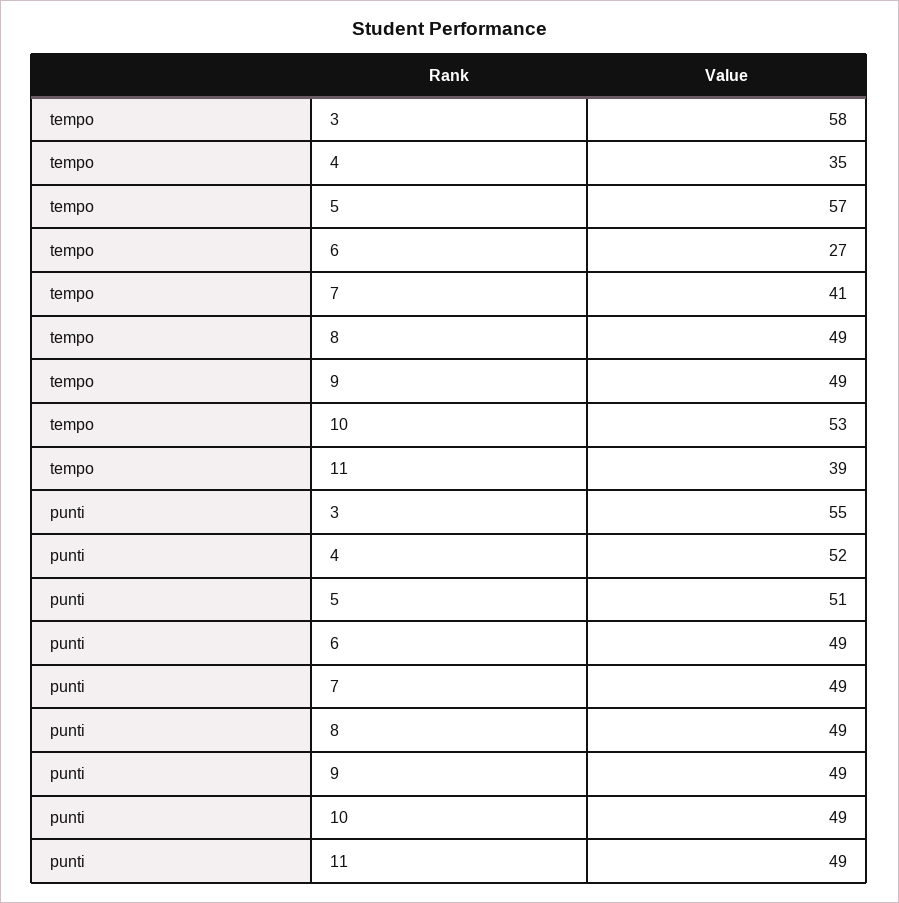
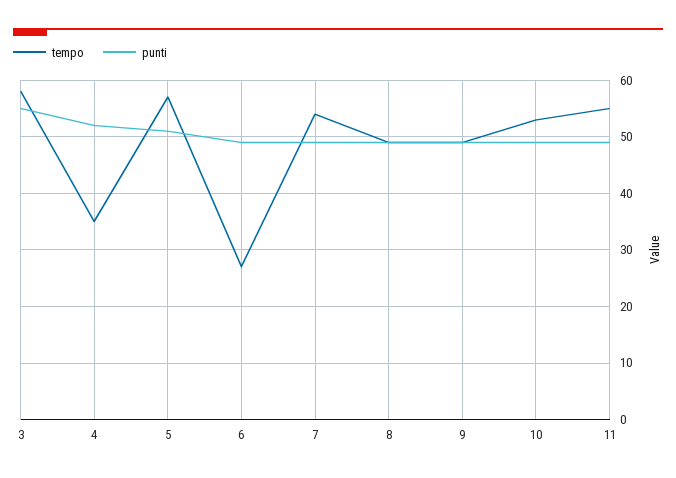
tempo, 7: 41 -> 55
tempo, 11: 39 -> 55

